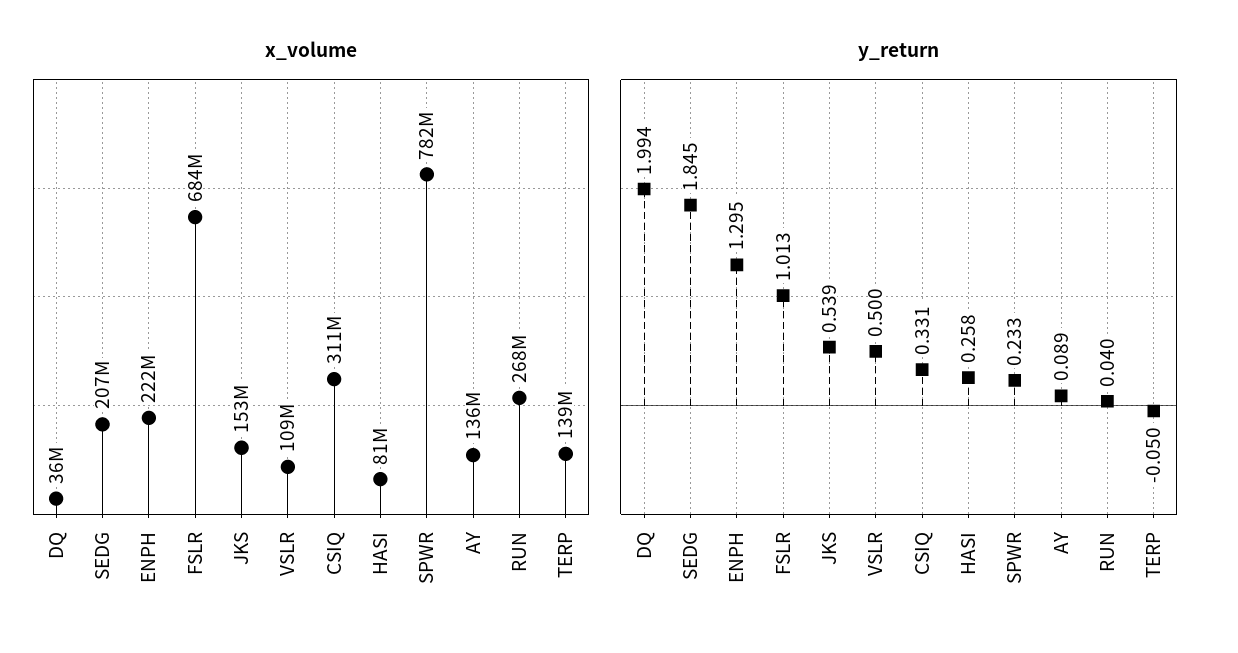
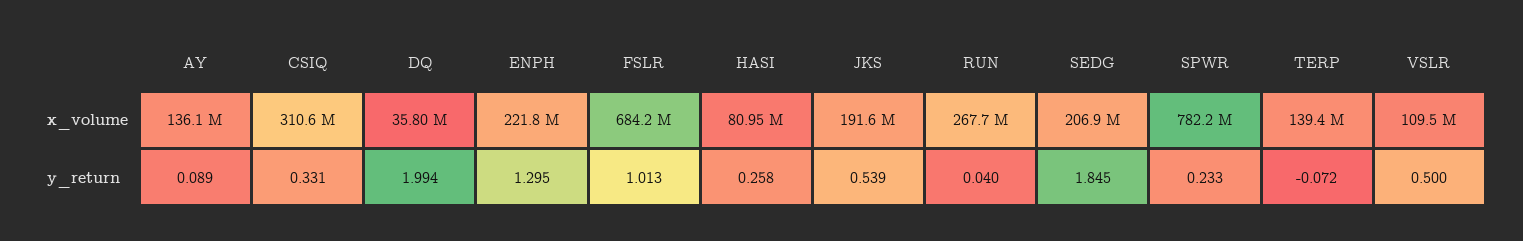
x_volume, JKS: 153000000 -> 191600000
y_return, TERP: -0.05 -> -0.072

